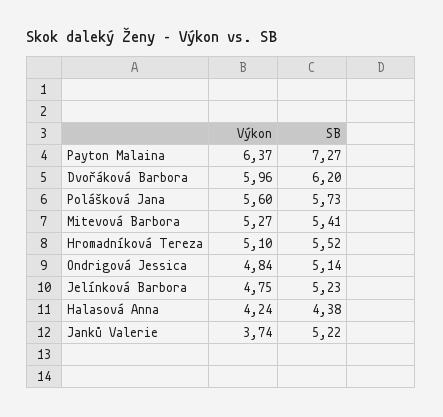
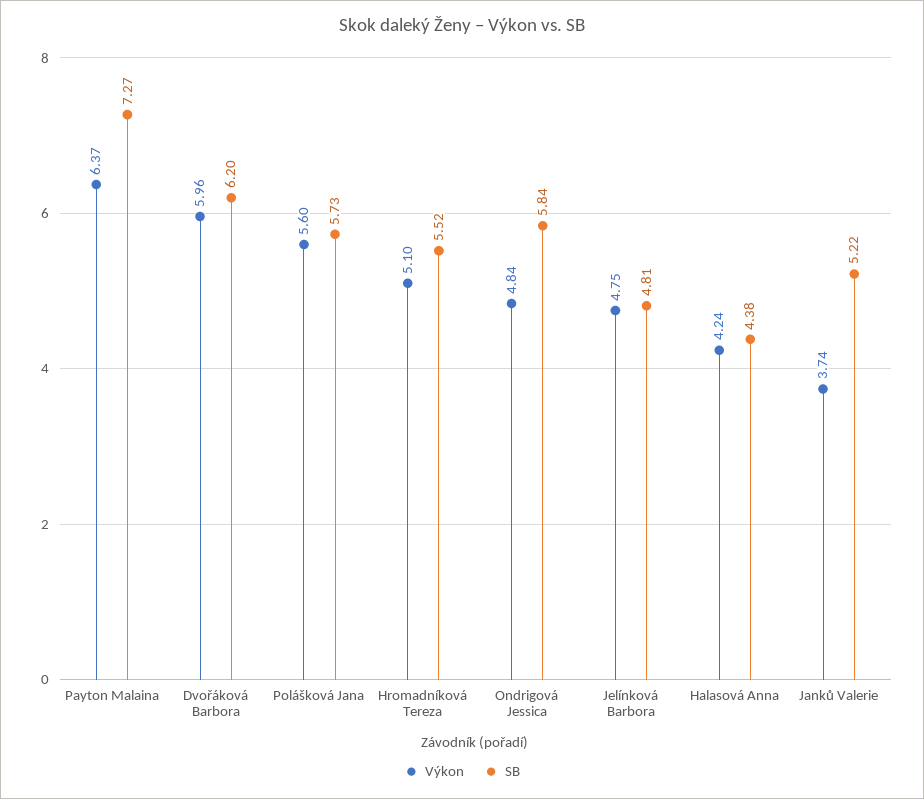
Výkon, Mitevová Barbora: 5.27 -> none
SB, Mitevová Barbora: 5.41 -> none
SB, Ondrigová Jessica: 5.14 -> 5.84
SB, Jelínková Barbora: 5.23 -> 4.81

